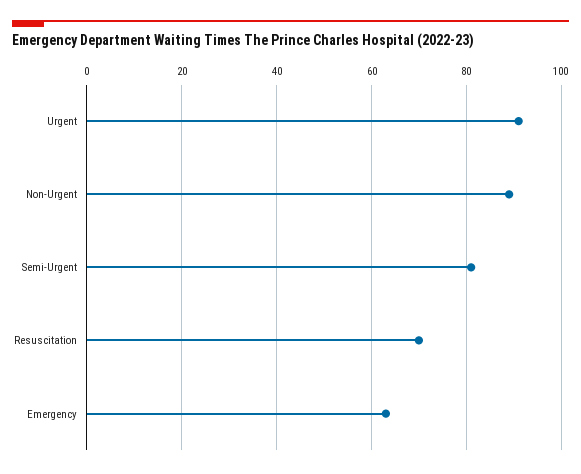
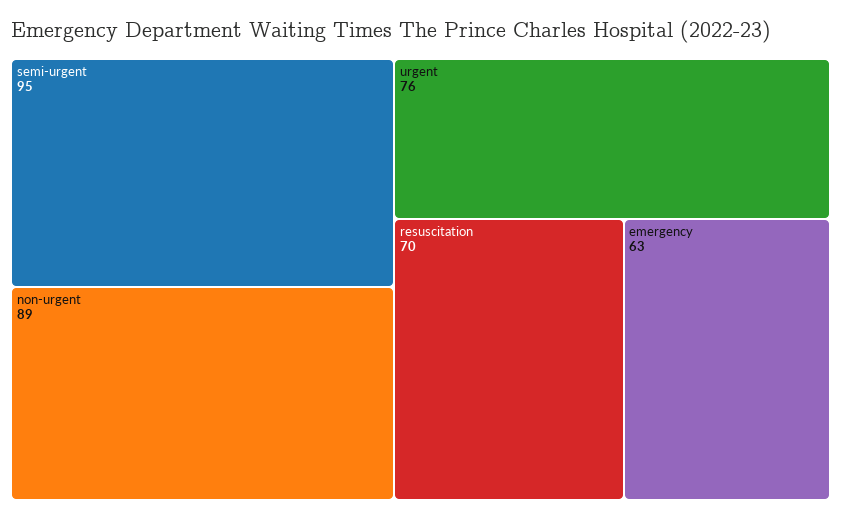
Urgent: 90 -> 76
Semi-Urgent: 80 -> 95

